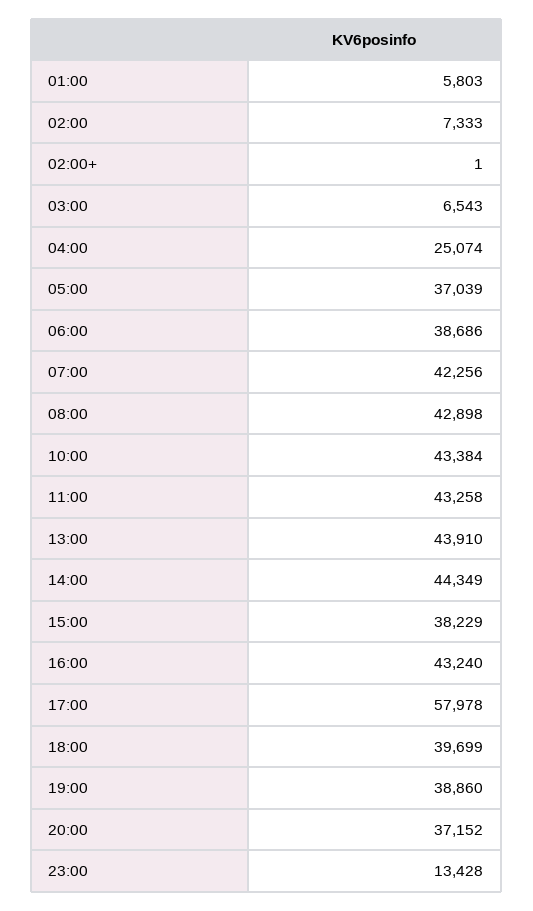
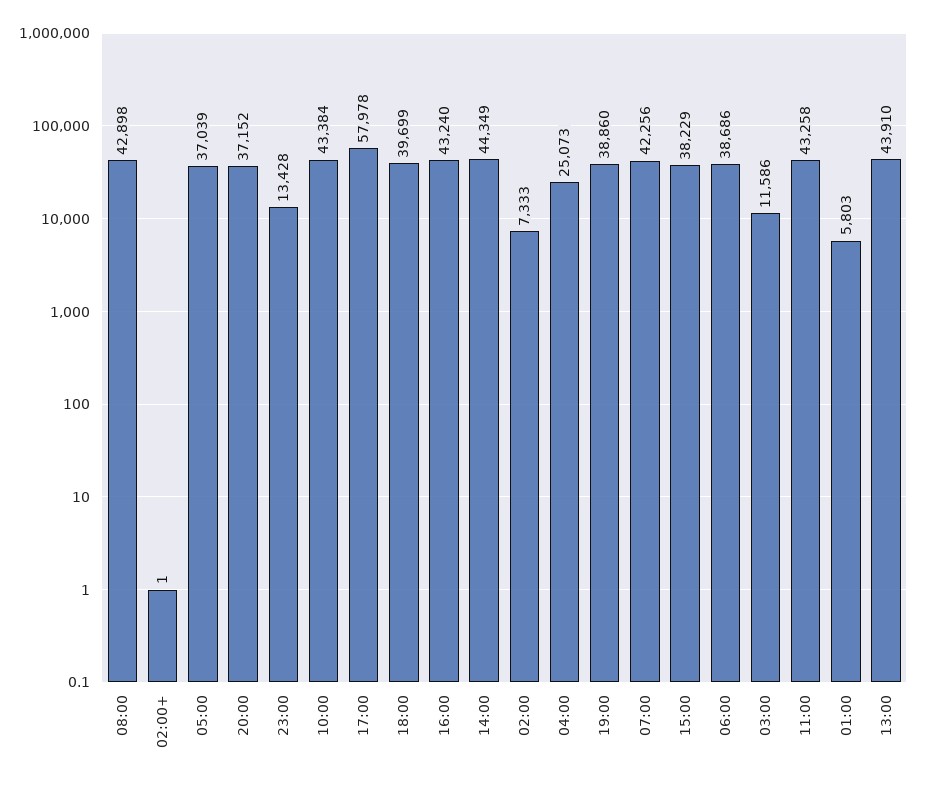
03:00: 6543 -> 11586
04:00: 25074 -> 25073

